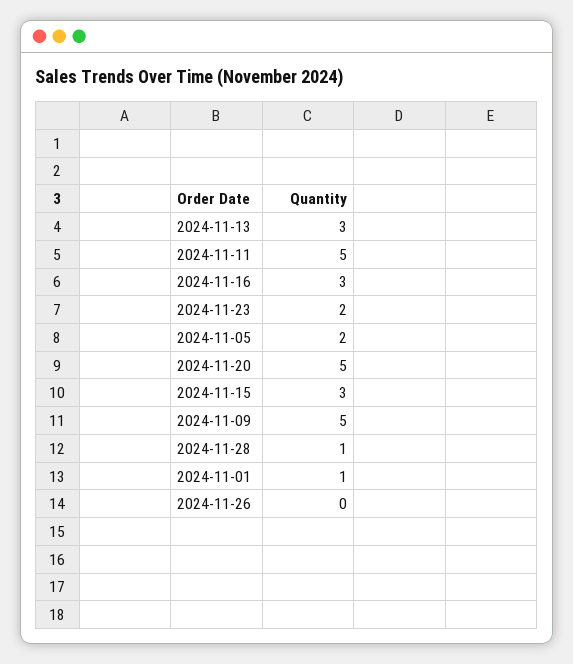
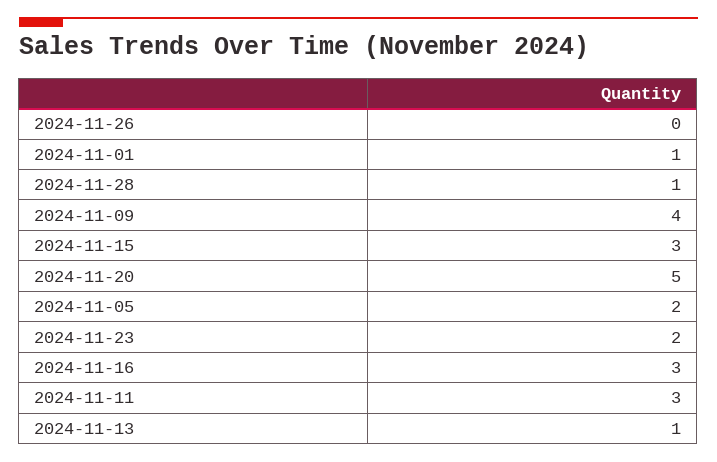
2024-11-13: 3 -> 1
2024-11-11: 5 -> 3
2024-11-09: 5 -> 4

